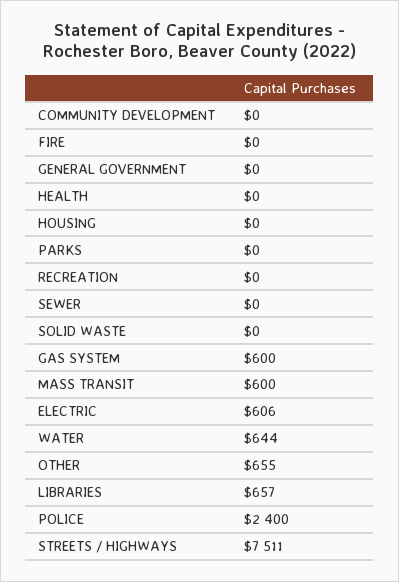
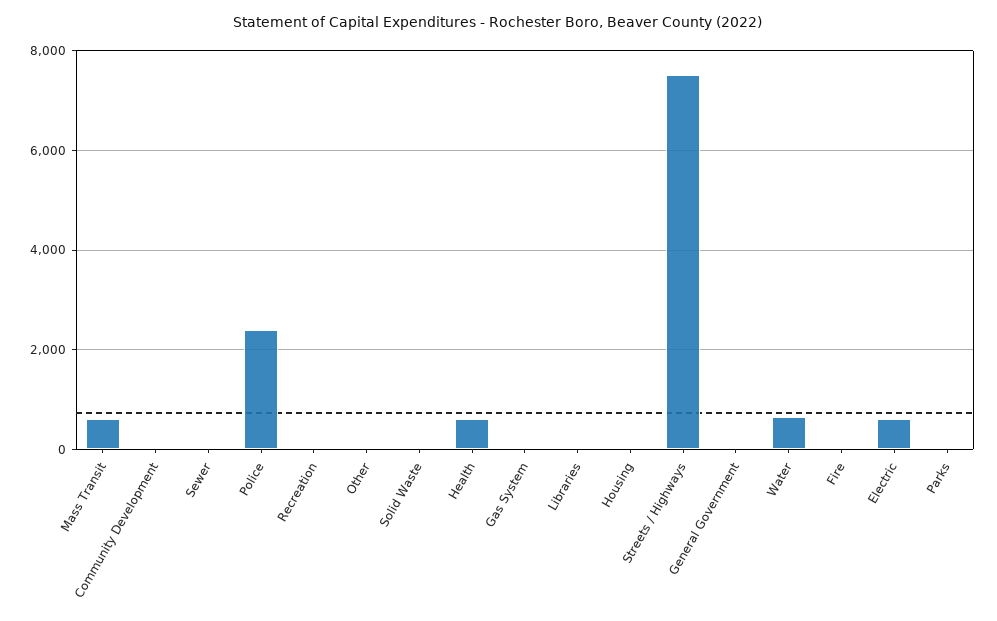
HEALTH: 0 -> 600
GAS SYSTEM: 600 -> 0
OTHER: 655 -> 0
LIBRARIES: 657 -> 0

